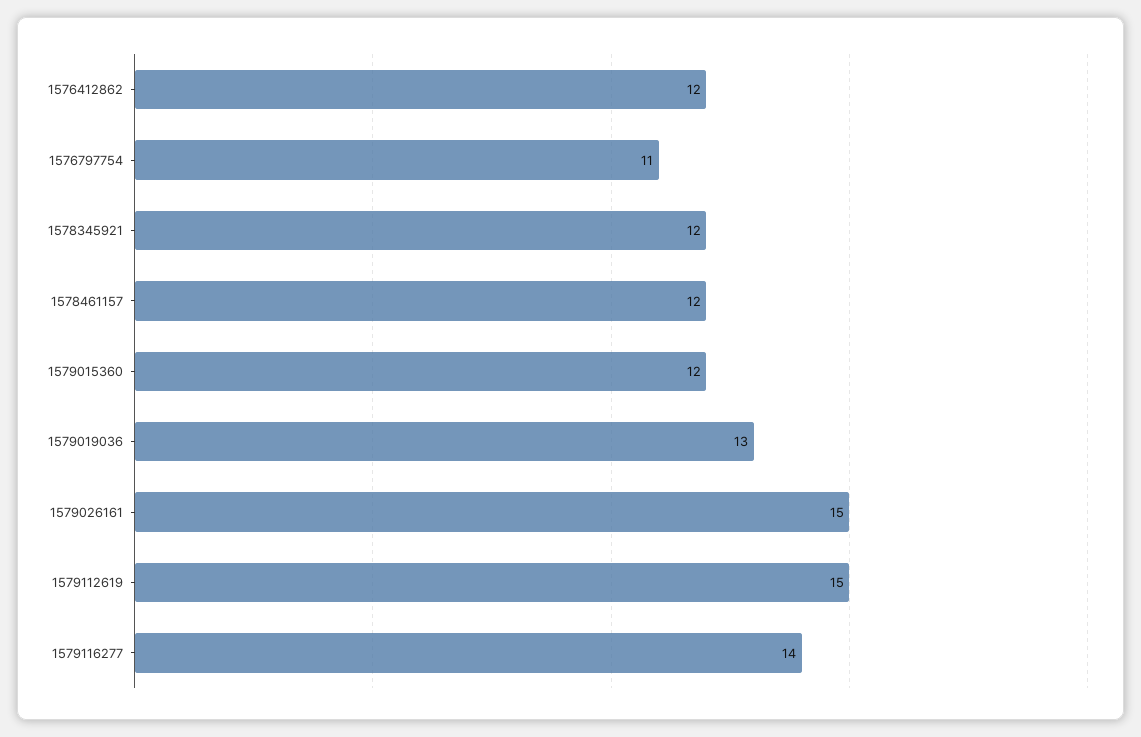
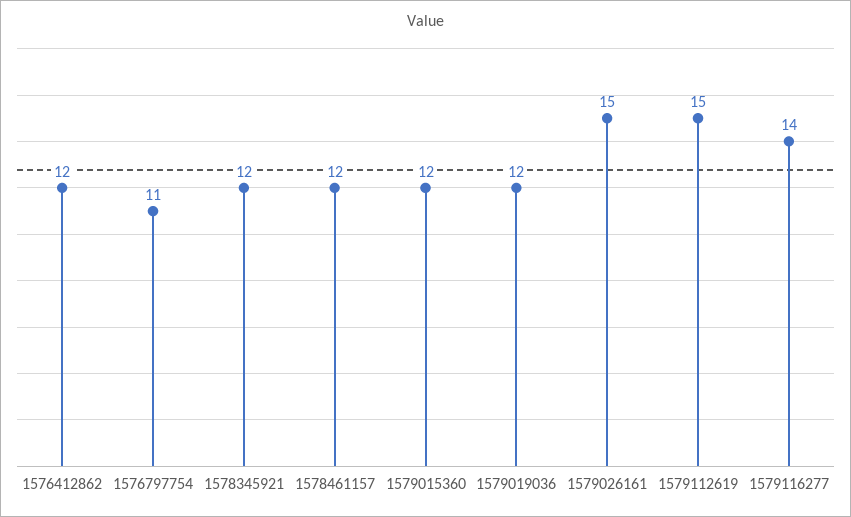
1579019036: 13 -> 12

